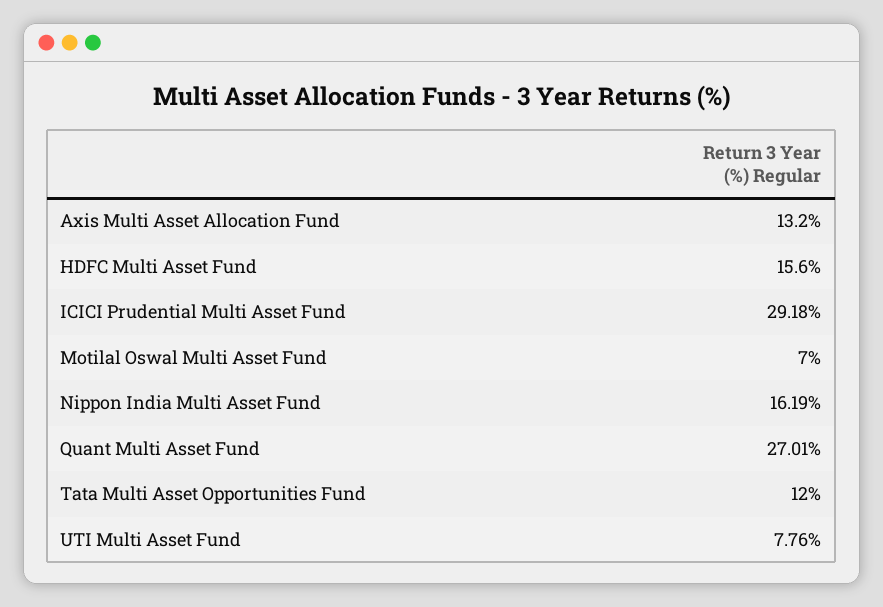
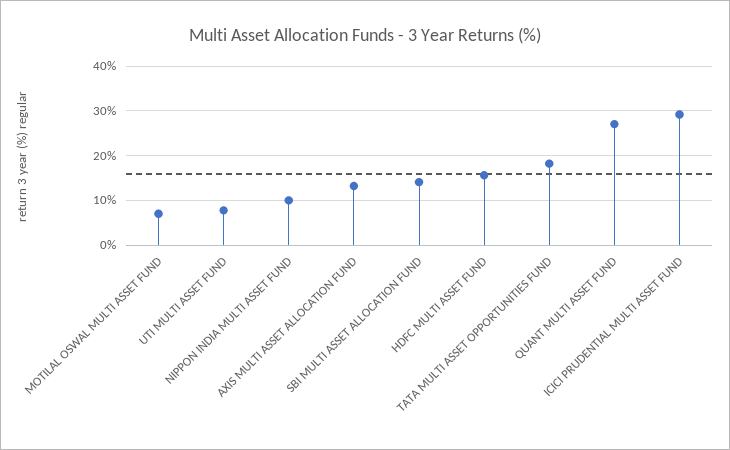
Nippon India Multi Asset Fund: 16.19 -> 10
Tata Multi Asset Opportunities Fund: 12 -> 18
SBI MULTI ASSET ALLOCATION FUND: none -> 14

